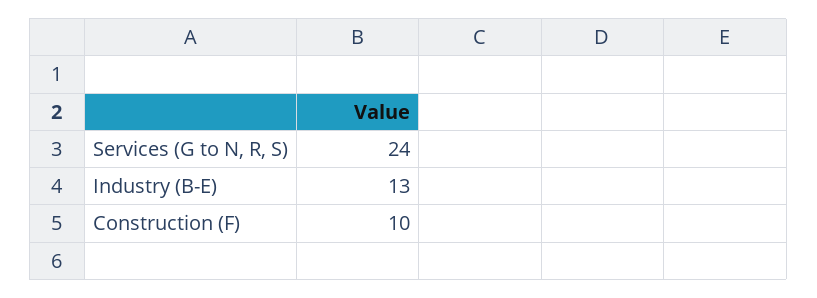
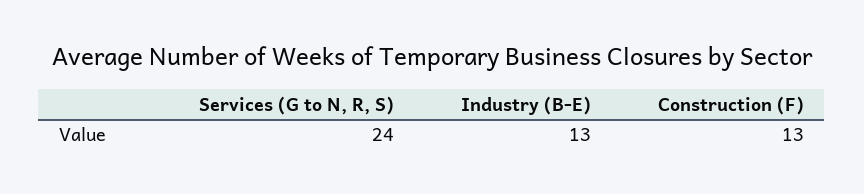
Construction (F): 10 -> 13

